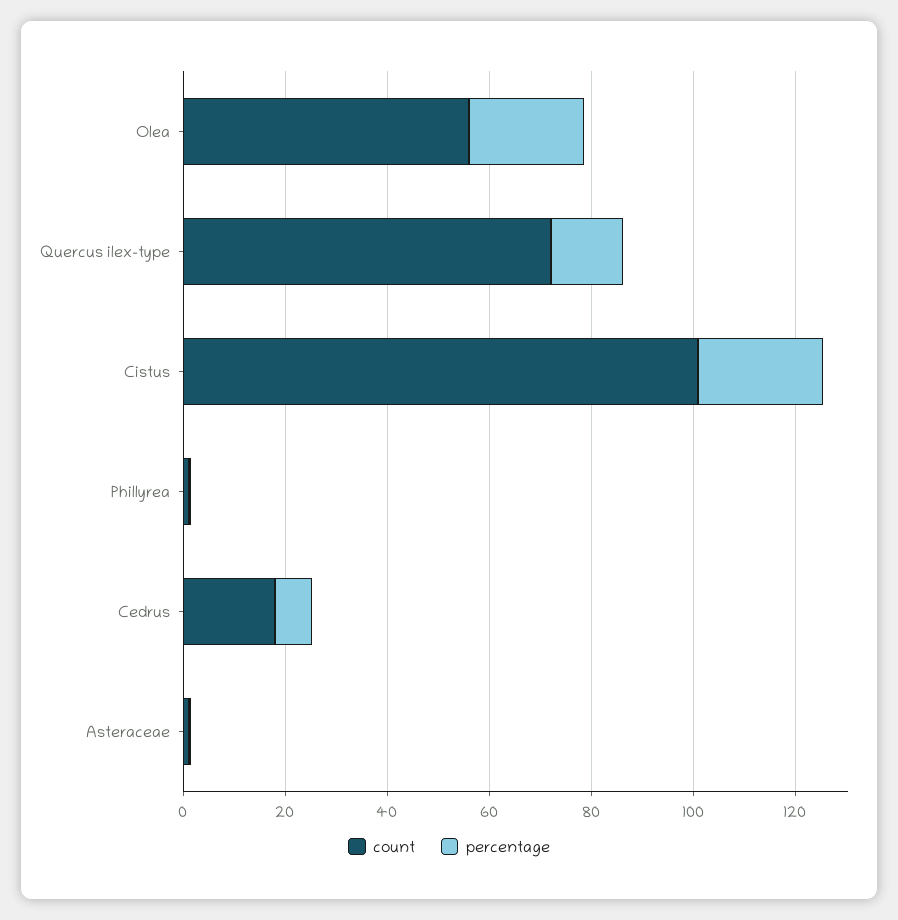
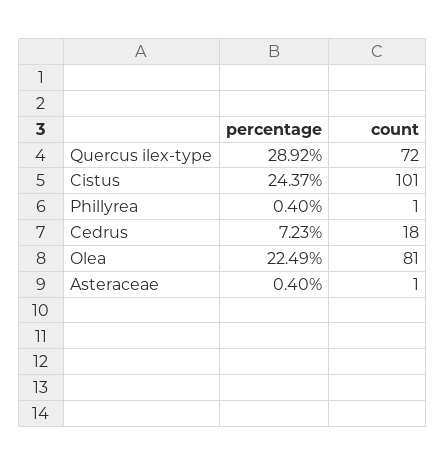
count, Olea: 55 -> 81
percentage, Quercus ilex-type: 15 -> 28.92

